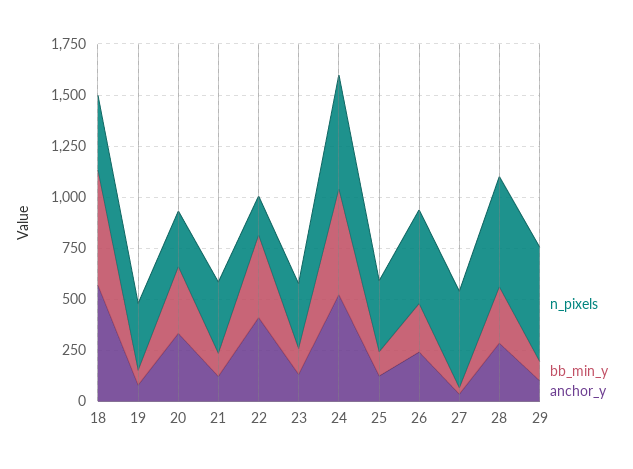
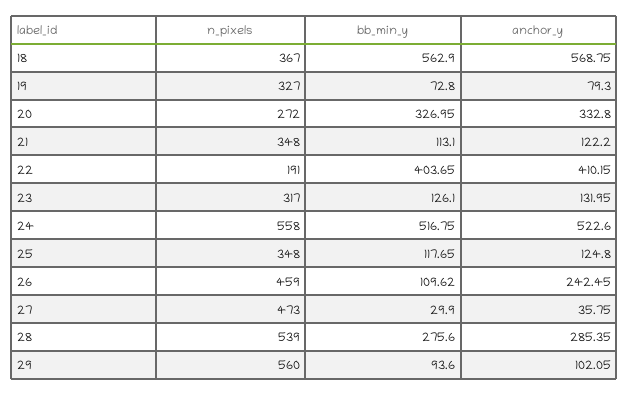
bb_min_y, 26: 250 -> 109.62

